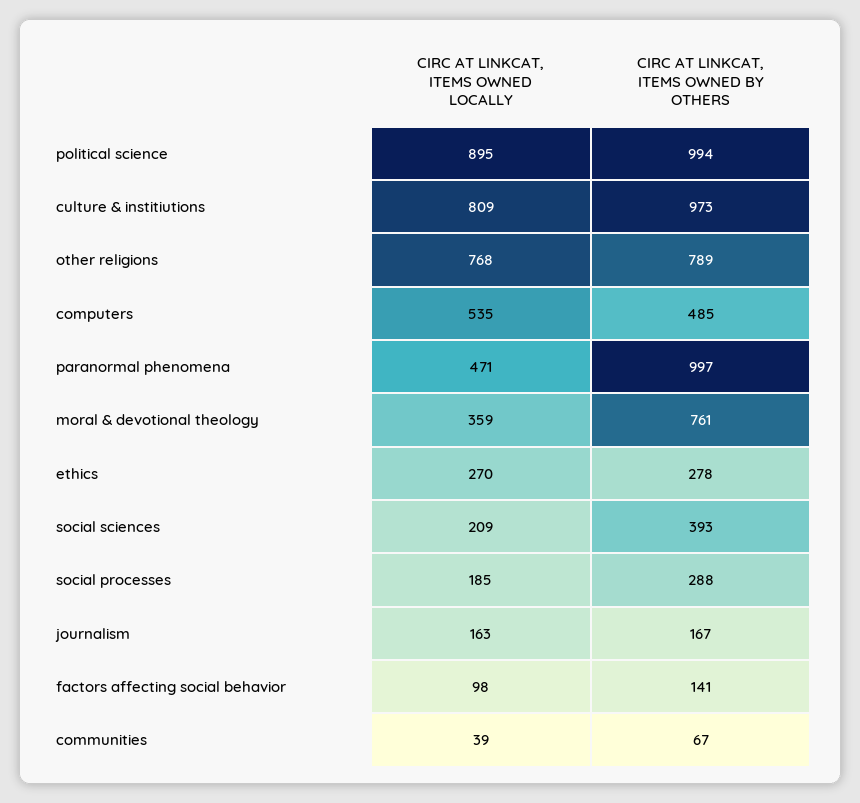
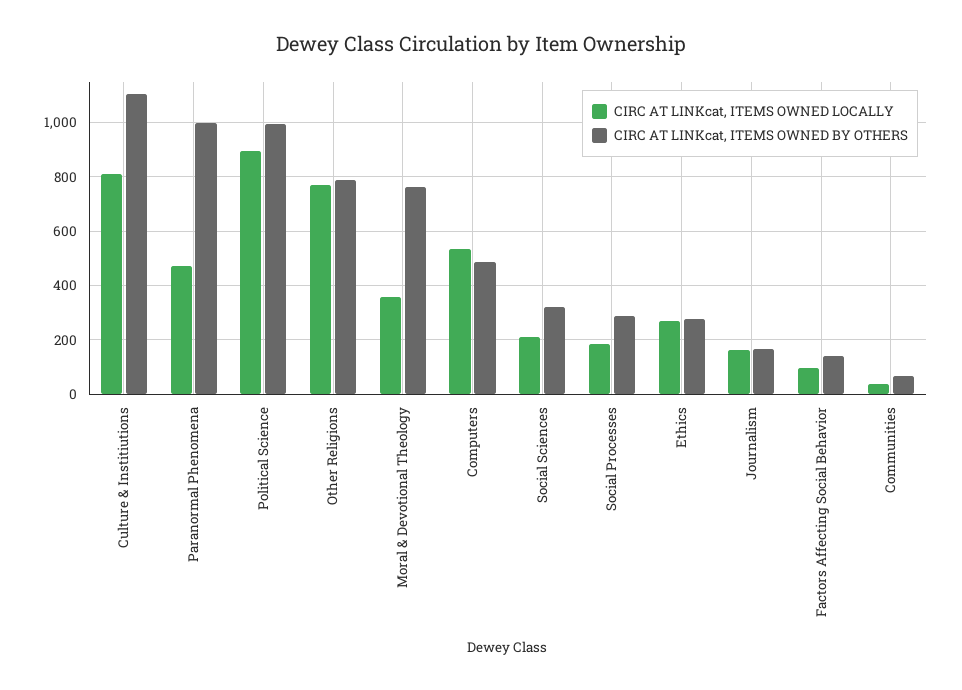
CIRC AT LINKCAT, ITEMS OWNED BY OTHERS, culture & institiutions: 973 -> 1100
CIRC AT LINKCAT, ITEMS OWNED BY OTHERS, social sciences: 393 -> 325

